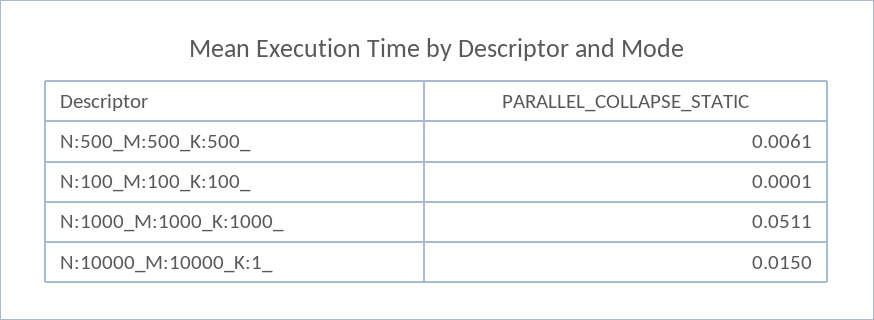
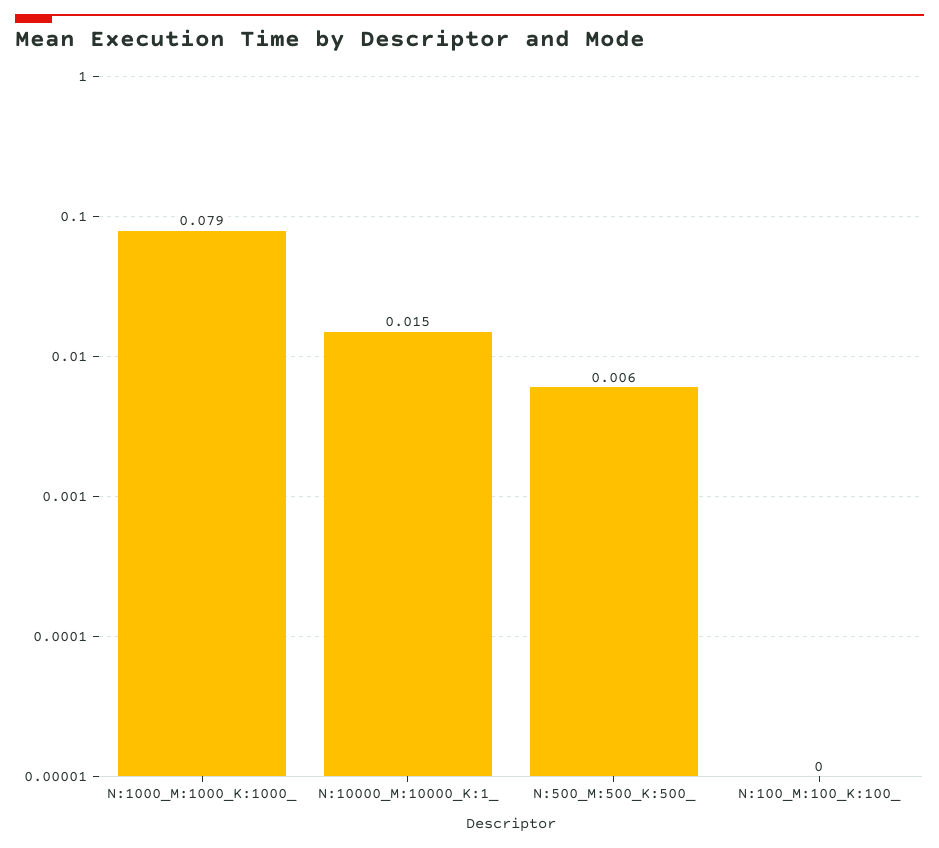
N:1000_M:1000_K:1000_: 0.0511 -> 0.079

